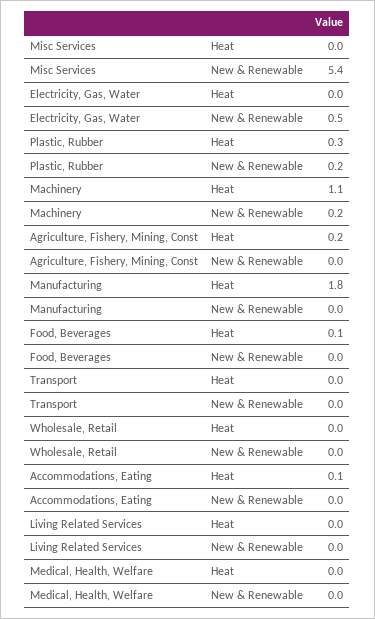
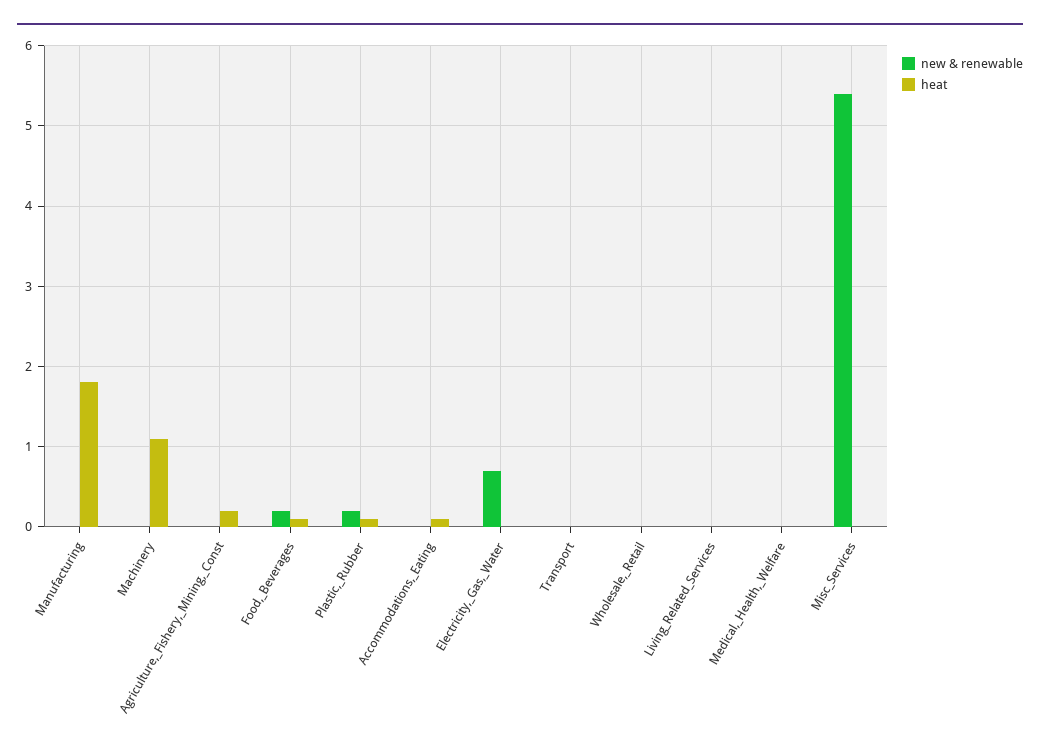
New & Renewable, Electricity, Gas, Water: 0.5 -> 0.7
Heat, Plastic, Rubber: 0.3 -> 0.1
New & Renewable, Machinery: 0.2 -> 0
New & Renewable, Food, Beverages: 0 -> 0.2

